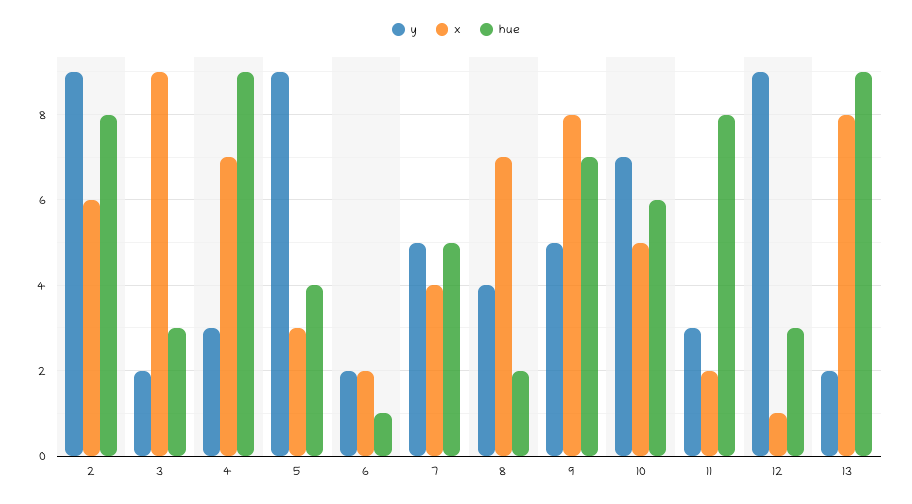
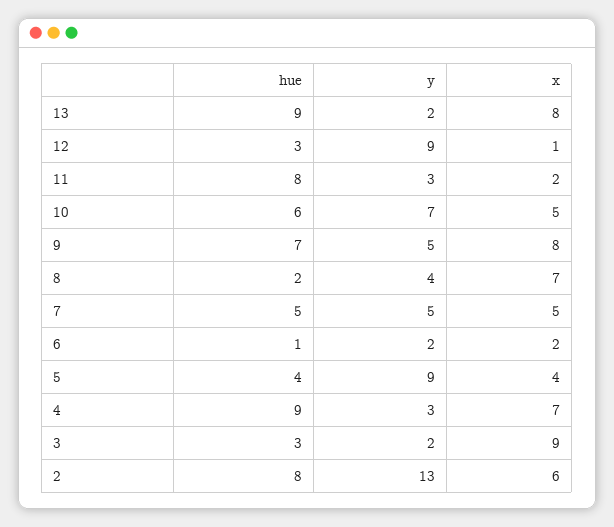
y, 2: 9 -> 13
x, 5: 3 -> 4
x, 7: 4 -> 5

